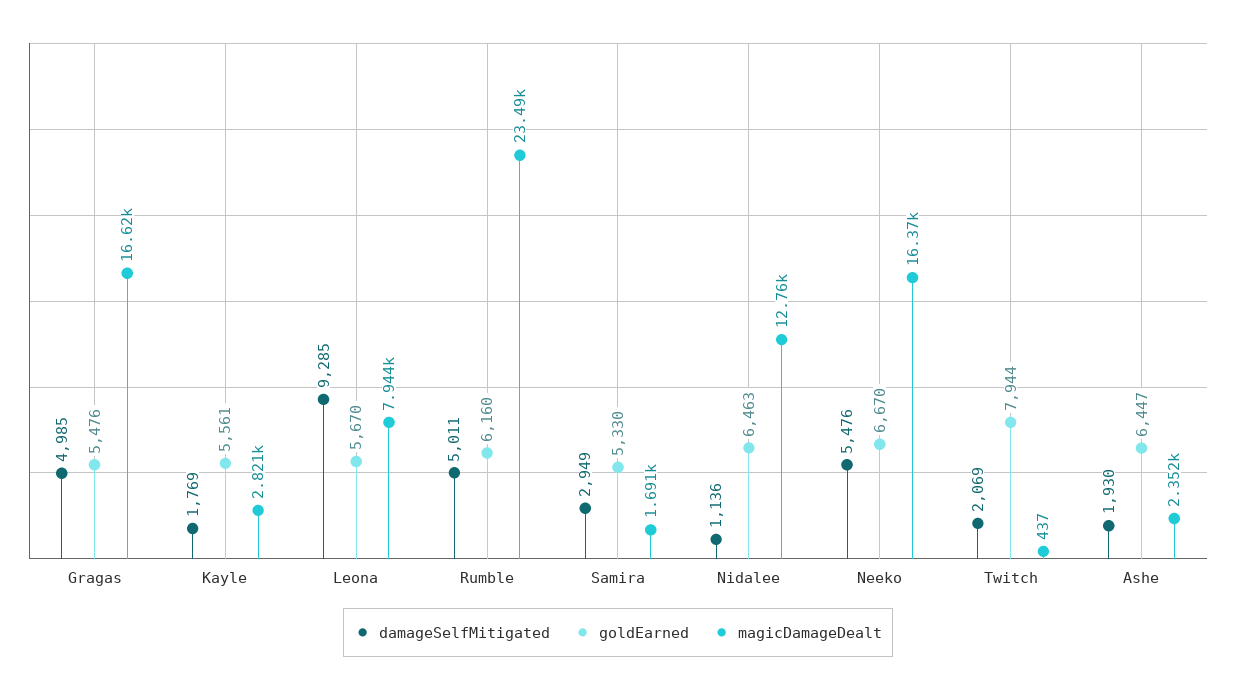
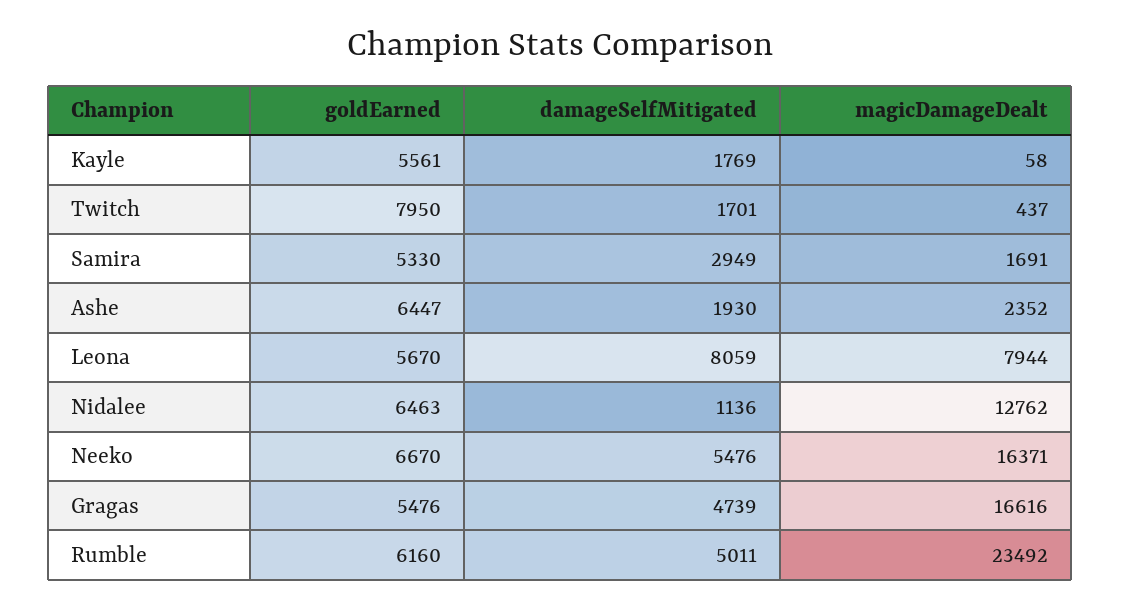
damageSelfMitigated, Gragas: 4985 -> 4739
magicDamageDealt, Kayle: 2821 -> 58
damageSelfMitigated, Leona: 9285 -> 8059
damageSelfMitigated, Twitch: 2069 -> 1701
goldEarned, Twitch: 7944 -> 7950

